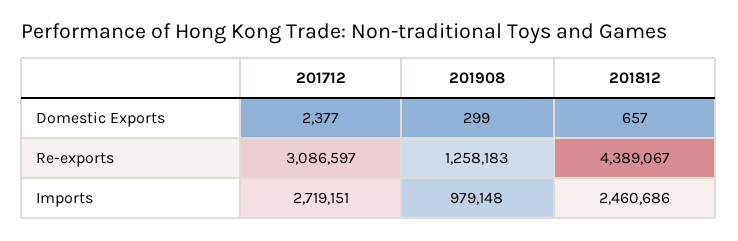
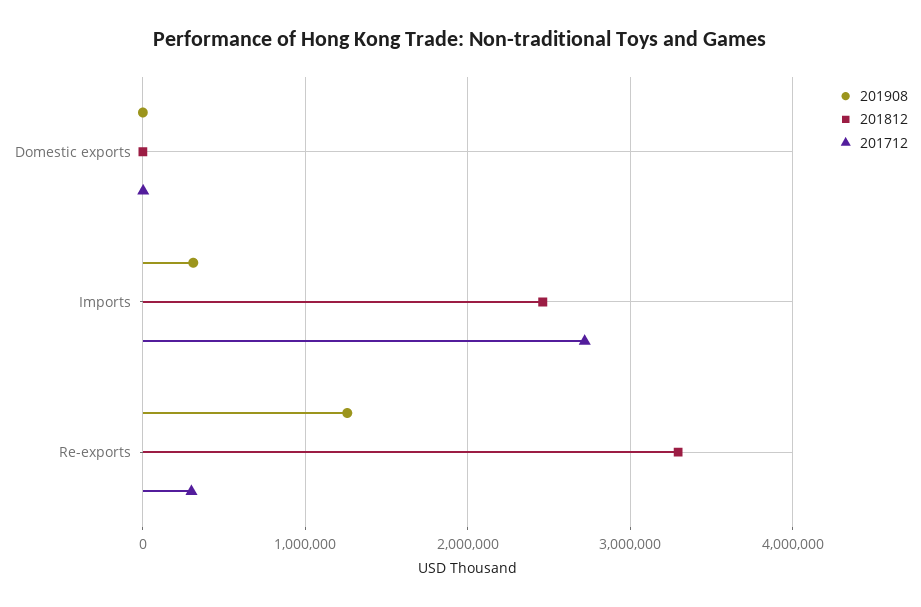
201712, Re-exports: 3086597 -> 300000
201812, Re-exports: 4389067 -> 3300000
201908, Imports: 979148 -> 300000

